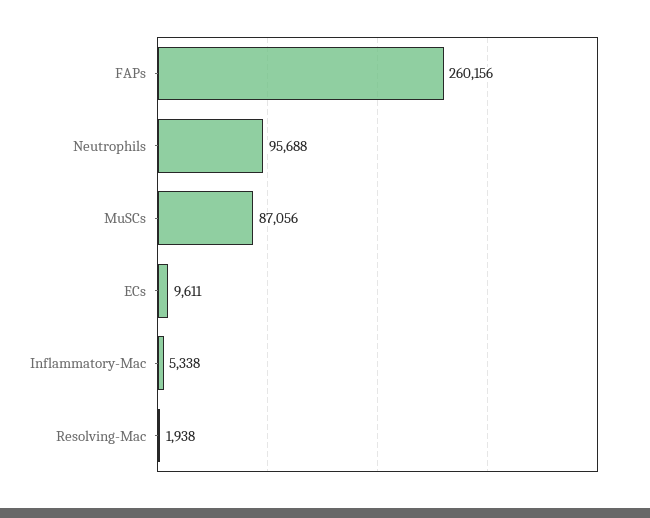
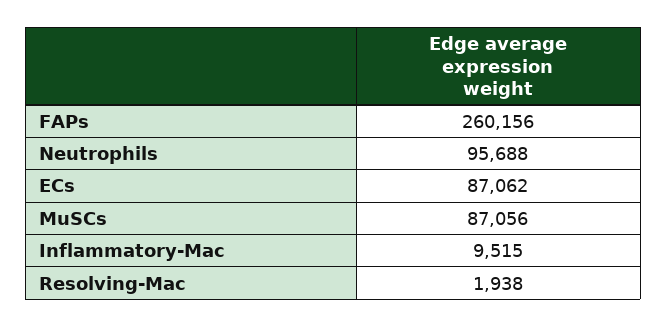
ECs: 9611 -> 87062
Inflammatory-Mac: 5338 -> 9515

